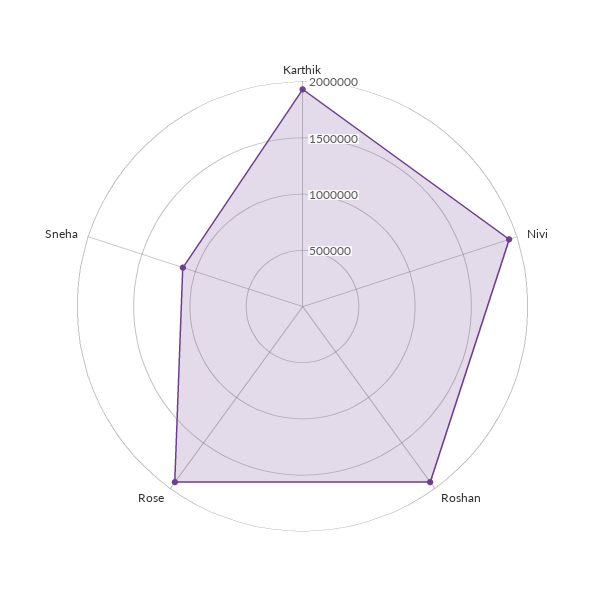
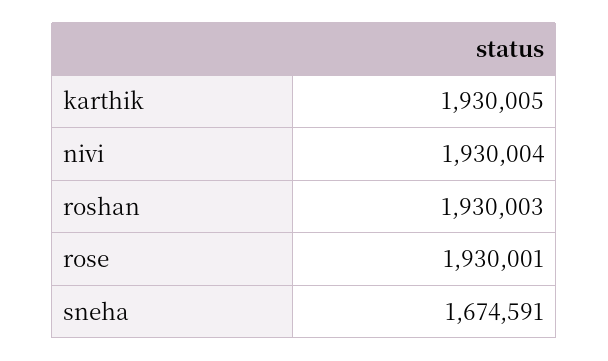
Sneha: 1100000 -> 1674591

